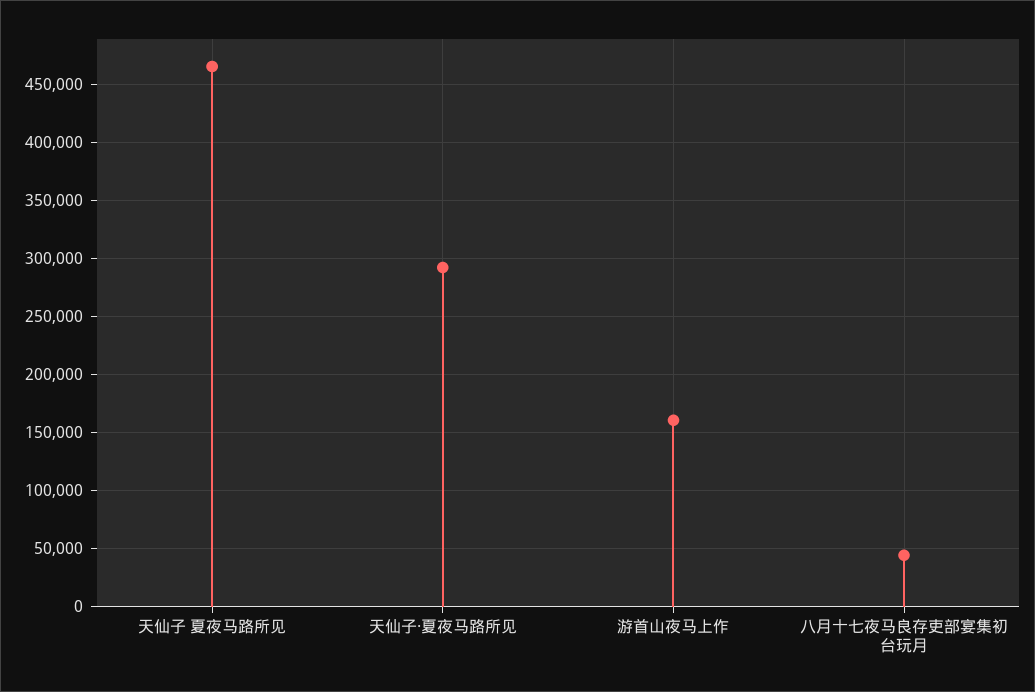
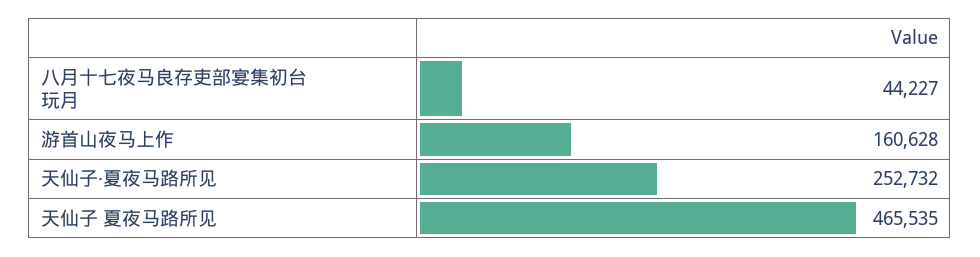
天仙子·夏夜马路所见: 290000 -> 252732

